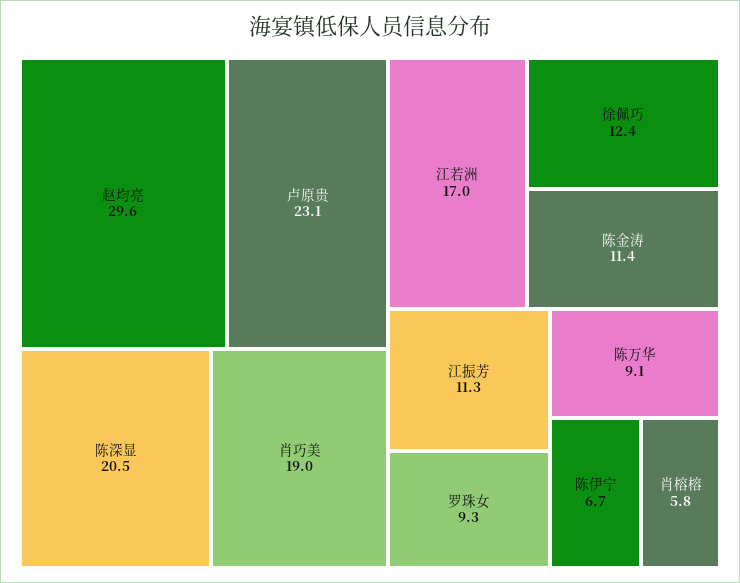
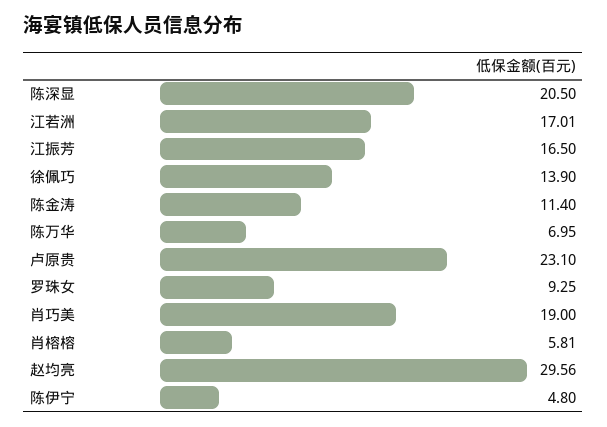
徐佩巧: 12.4 -> 13.9
江振芳: 11.3 -> 16.5
陈万华: 9.1 -> 6.95
陈伊宁: 6.7 -> 4.8

